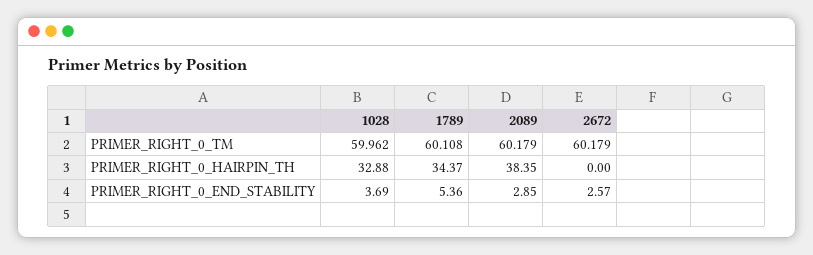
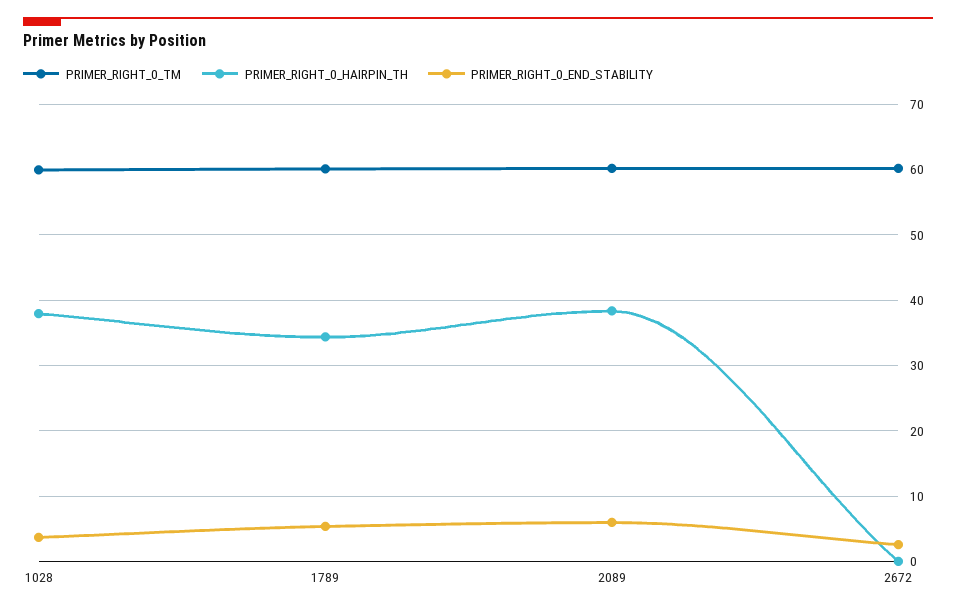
PRIMER_RIGHT_0_HAIRPIN_TH, 1028: 32.88 -> 38
PRIMER_RIGHT_0_END_STABILITY, 2089: 2.85 -> 6

